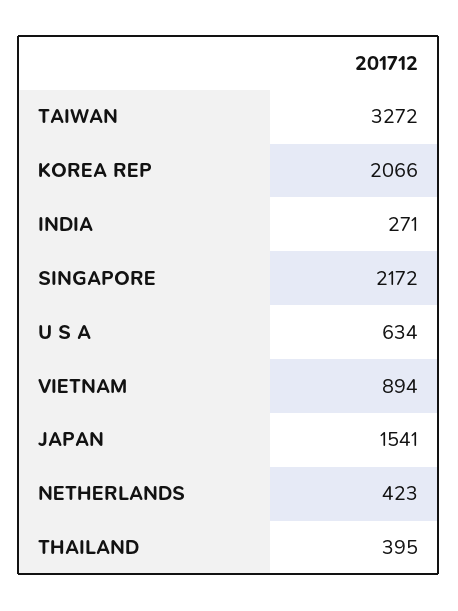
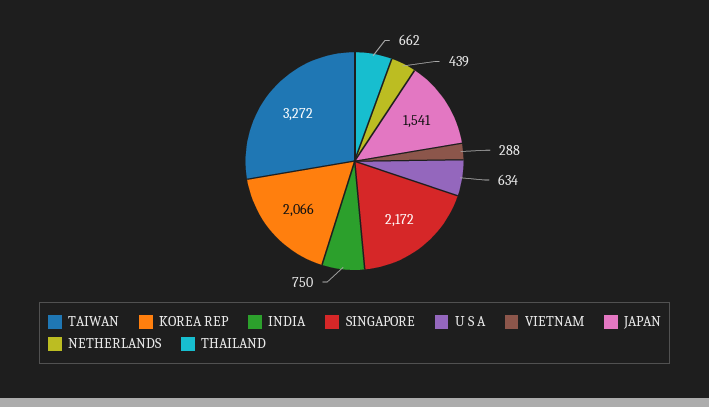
INDIA: 271 -> 750
VIETNAM: 894 -> 288
NETHERLANDS: 423 -> 439
THAILAND: 395 -> 662

